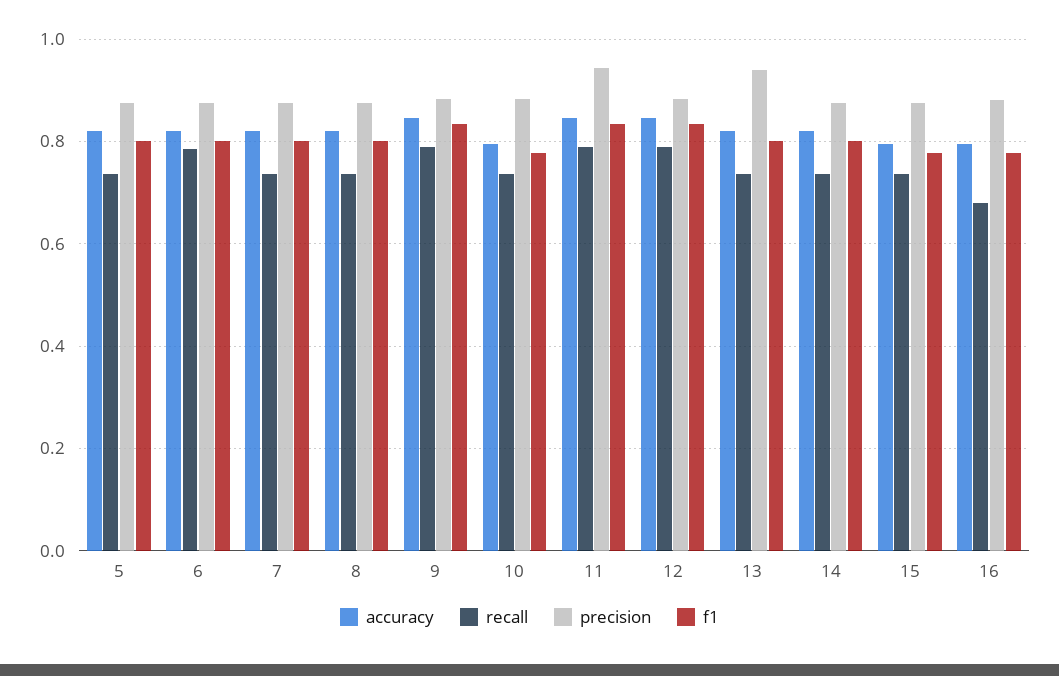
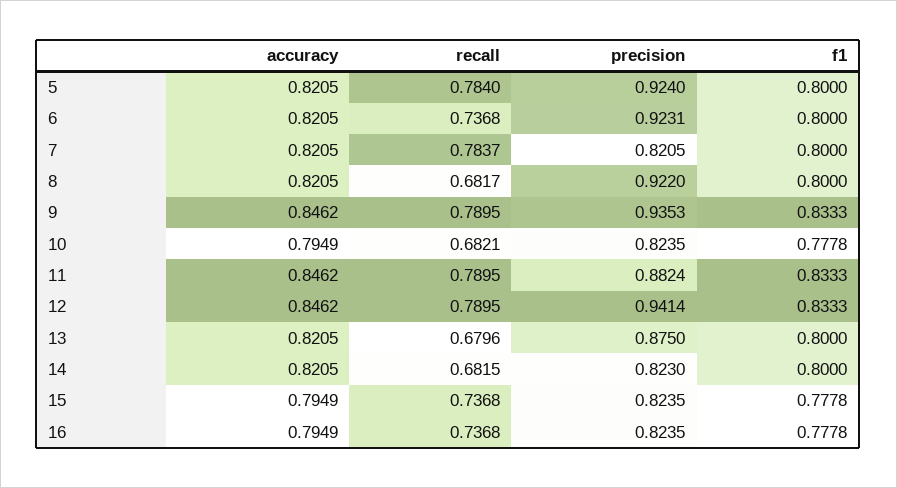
recall, 5: 0.74 -> 0.784
precision, 5: 0.88 -> 0.924
recall, 6: 0.78 -> 0.7368
precision, 6: 0.88 -> 0.9231
recall, 7: 0.74 -> 0.7837
precision, 7: 0.88 -> 0.8205
recall, 8: 0.74 -> 0.6817
precision, 8: 0.88 -> 0.922
precision, 9: 0.88 -> 0.9353
recall, 10: 0.74 -> 0.6821
precision, 10: 0.88 -> 0.8235
precision, 11: 0.94 -> 0.8824
precision, 12: 0.88 -> 0.9414
recall, 13: 0.74 -> 0.6796
precision, 13: 0.94 -> 0.875
recall, 14: 0.74 -> 0.6815
precision, 14: 0.88 -> 0.823
precision, 15: 0.88 -> 0.8235
recall, 16: 0.68 -> 0.7368
precision, 16: 0.88 -> 0.8235

